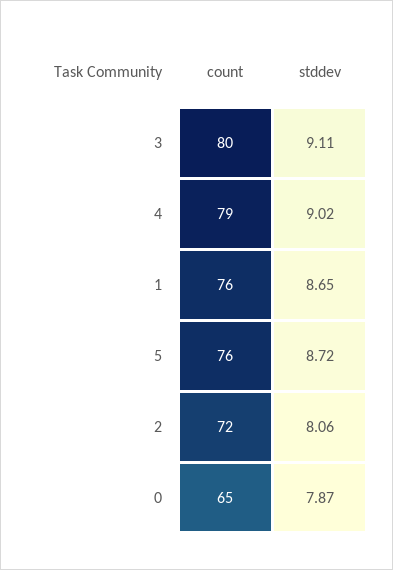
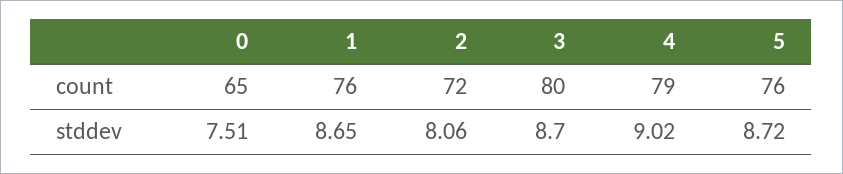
stddev, 3: 9.11 -> 8.7
stddev, 0: 7.87 -> 7.51

